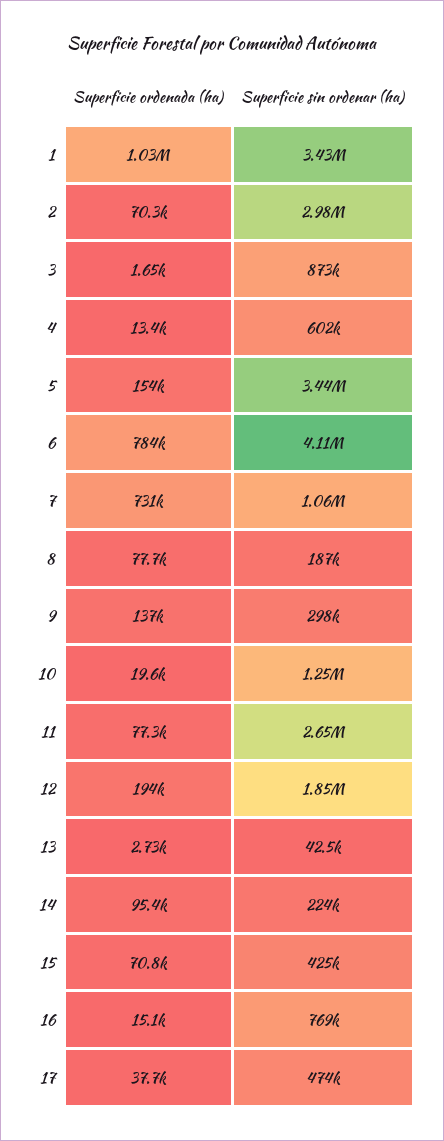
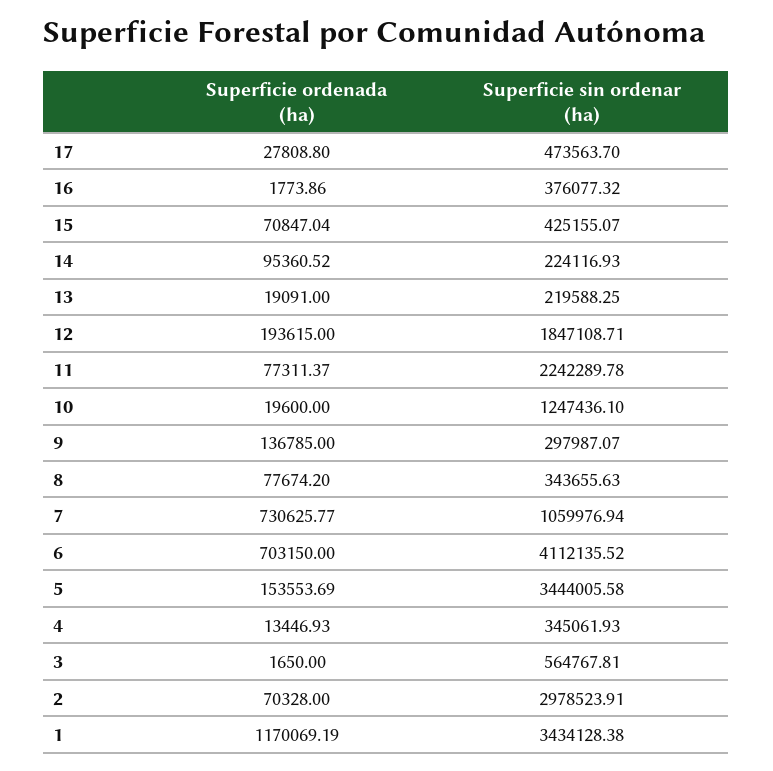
Superficie ordenada (ha), 1: 1030000 -> 1170069.19
Superficie sin ordenar (ha), 3: 873000 -> 564767.81
Superficie sin ordenar (ha), 4: 602000 -> 345061.93
Superficie ordenada (ha), 6: 784000 -> 703150
Superficie sin ordenar (ha), 8: 187000 -> 343655.63
Superficie sin ordenar (ha), 11: 2650000 -> 2242289.78
Superficie ordenada (ha), 13: 2730 -> 19091
Superficie sin ordenar (ha), 13: 42500 -> 219588.25
Superficie ordenada (ha), 16: 15100 -> 1773.86
Superficie sin ordenar (ha), 16: 769000 -> 376077.32
Superficie ordenada (ha), 17: 37700 -> 27808.8

